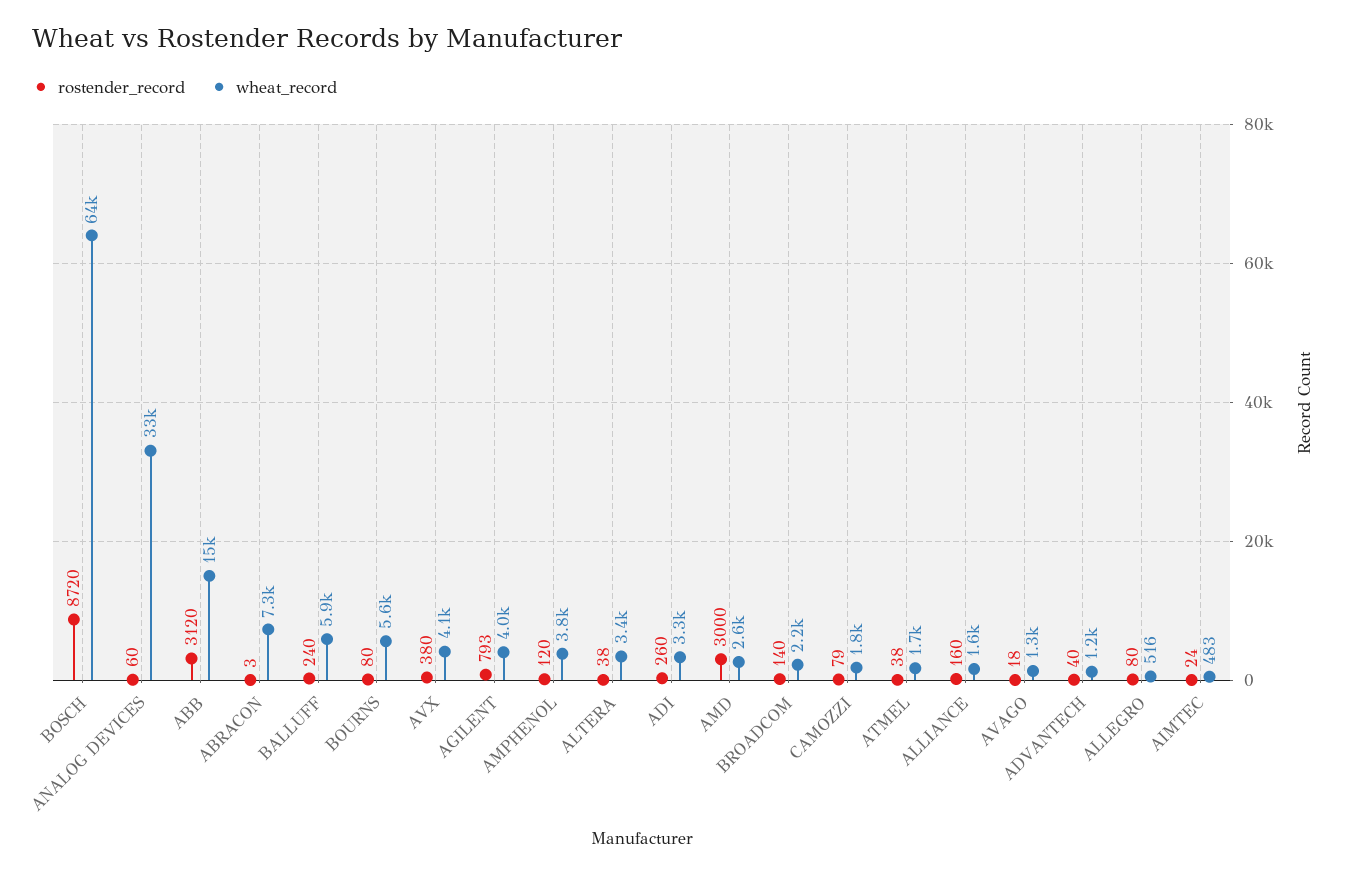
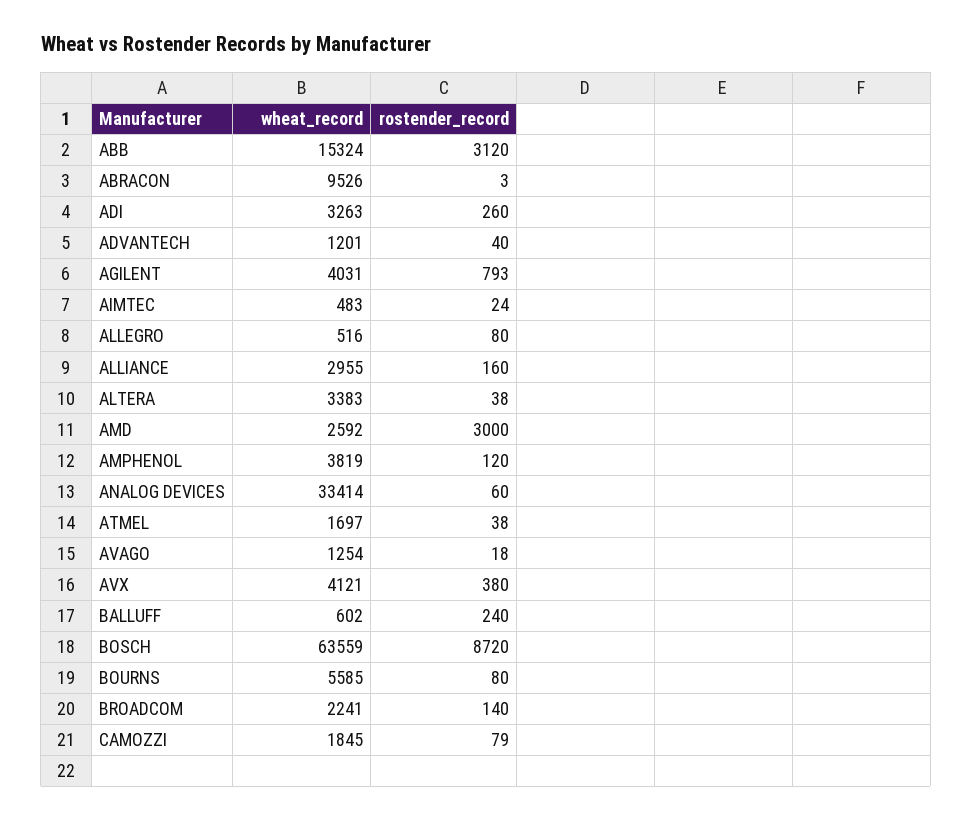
wheat_record, ABRACON: 7300 -> 9526
wheat_record, BALLUFF: 5900 -> 602
wheat_record, ALLIANCE: 1600 -> 2955

